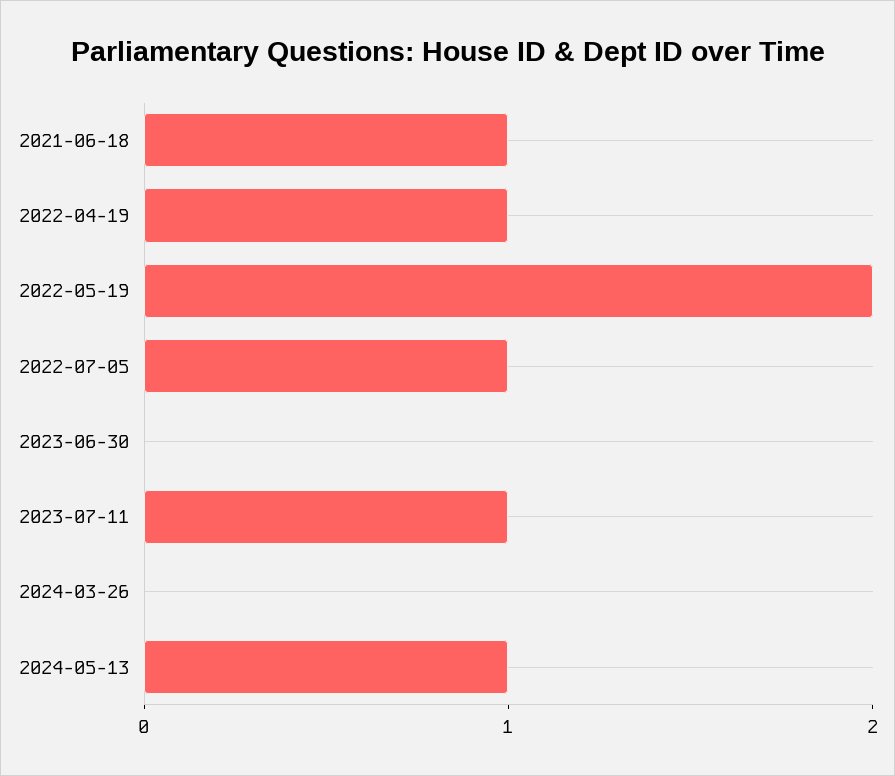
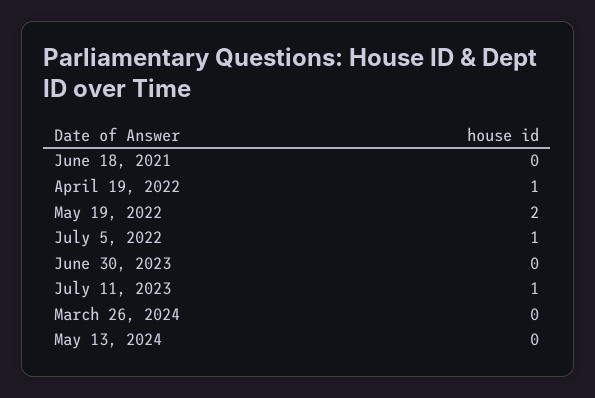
2021-06-18: 1 -> 0
2024-05-13: 1 -> 0

